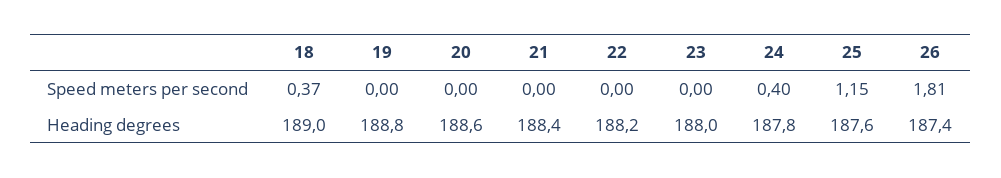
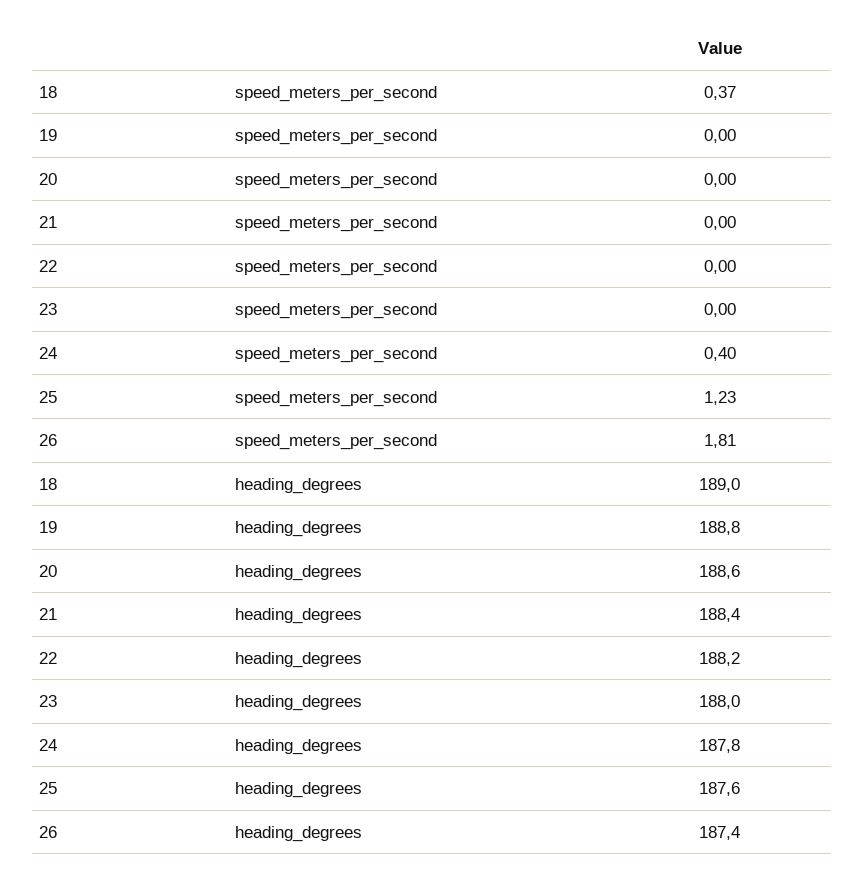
25, Speed meters per second: 1.15 -> 1.23

